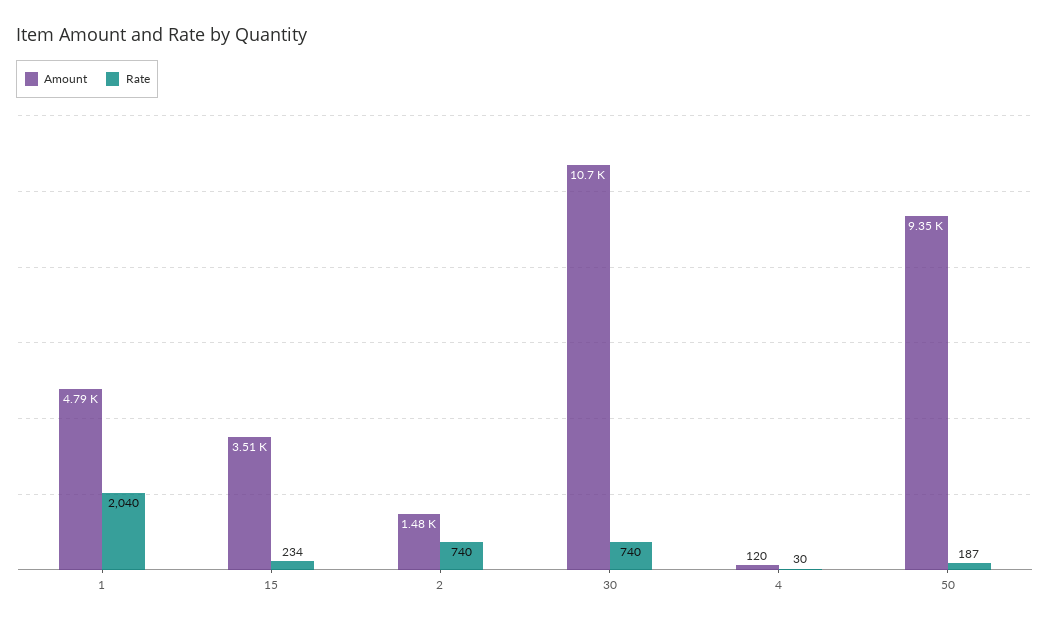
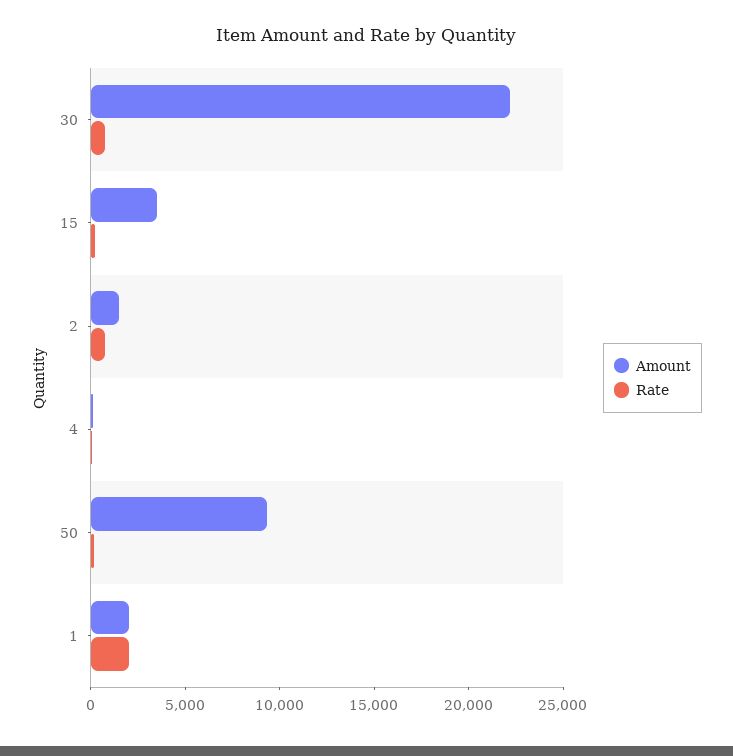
Amount, 1: 4790 -> 2000
Amount, 30: 10700 -> 22000

